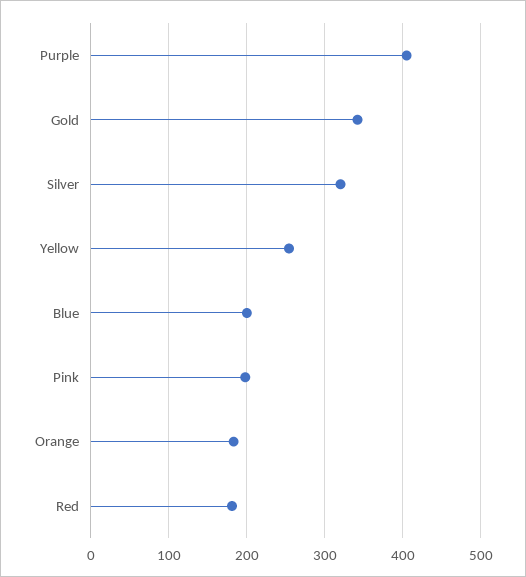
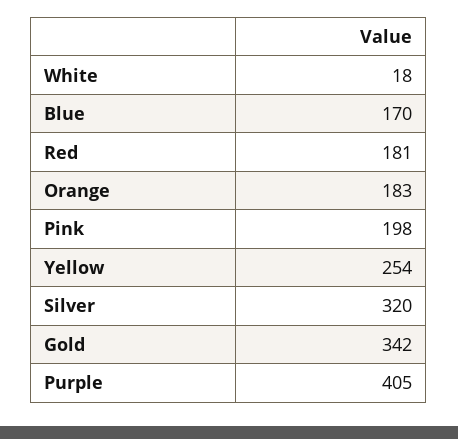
Blue: 200 -> 170
White: none -> 18

